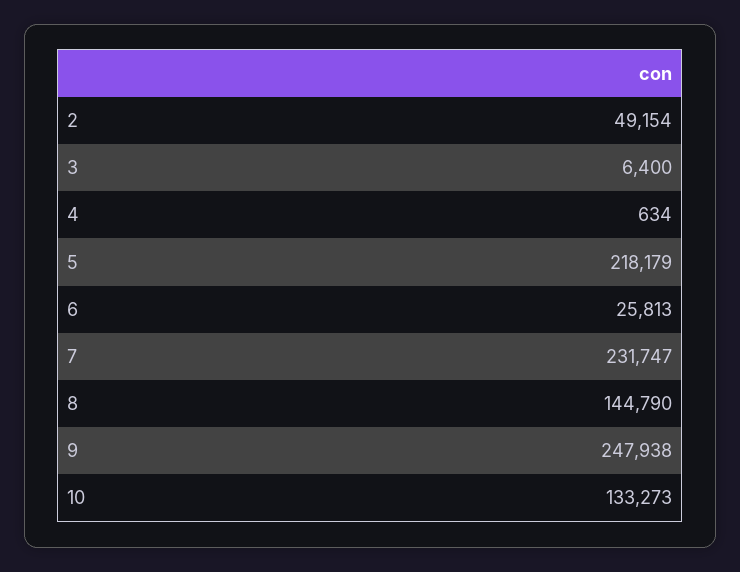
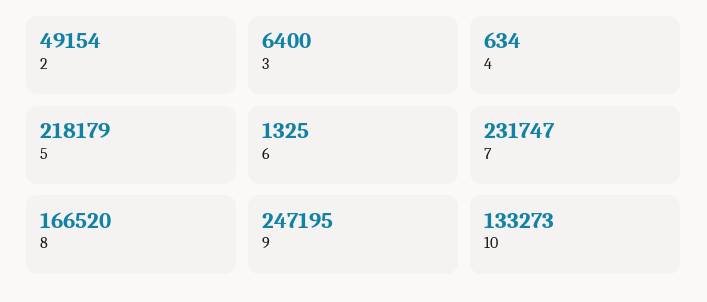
6: 25813 -> 1325
8: 144790 -> 166520
9: 247938 -> 247195

